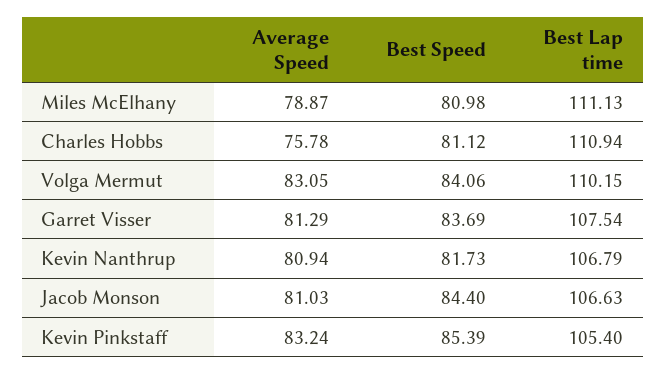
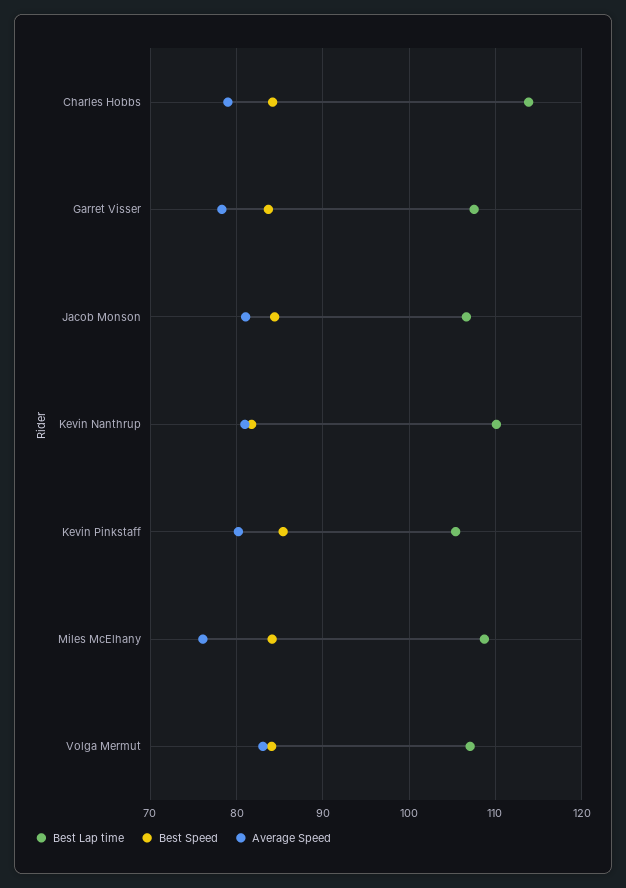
Average Speed, Miles McElhany: 78.87 -> 76
Best Speed, Miles McElhany: 80.98 -> 84
Best Lap time, Miles McElhany: 111.13 -> 109
Average Speed, Charles Hobbs: 75.78 -> 79
Best Speed, Charles Hobbs: 81.12 -> 84
Best Lap time, Charles Hobbs: 110.94 -> 114
Best Lap time, Volga Mermut: 110.15 -> 107
Average Speed, Garret Visser: 81.29 -> 78
Best Lap time, Kevin Nanthrup: 106.79 -> 110
Average Speed, Kevin Pinkstaff: 83.24 -> 80

